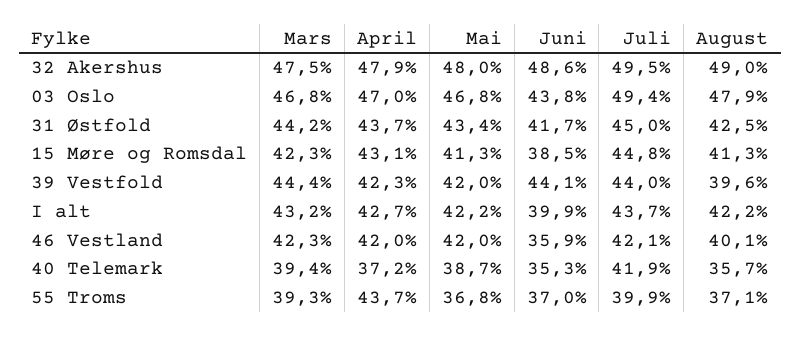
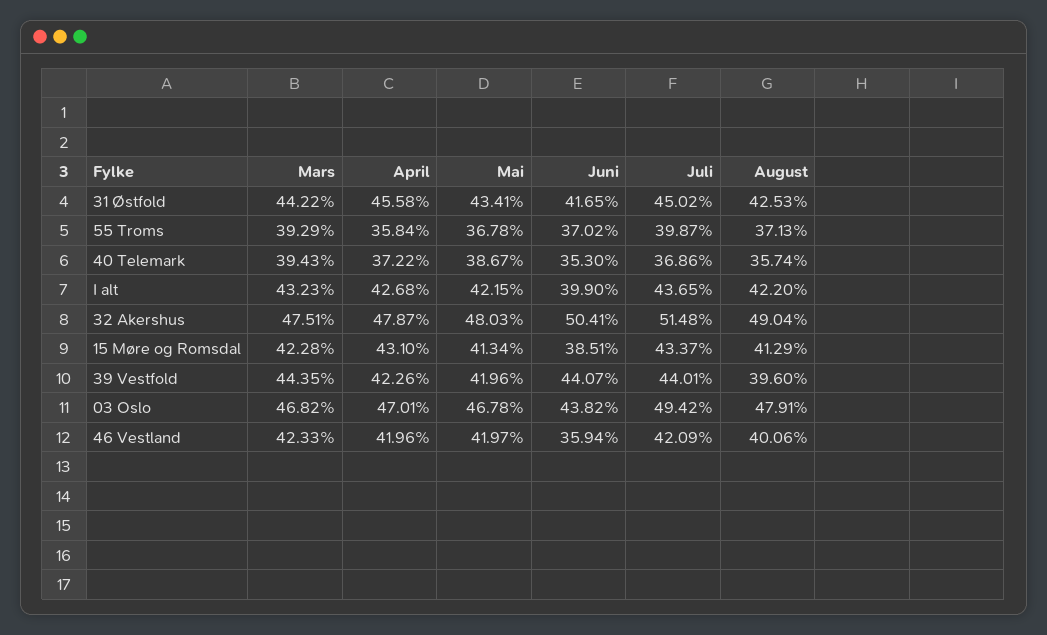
Juni, 32 Akershus: 48.6 -> 50.41
Juli, 32 Akershus: 49.5 -> 51.48
April, 31 Østfold: 43.7 -> 45.58
Juli, 15 Møre og Romsdal: 44.8 -> 43.37
Juli, 40 Telemark: 41.9 -> 36.86
April, 55 Troms: 43.7 -> 35.84

